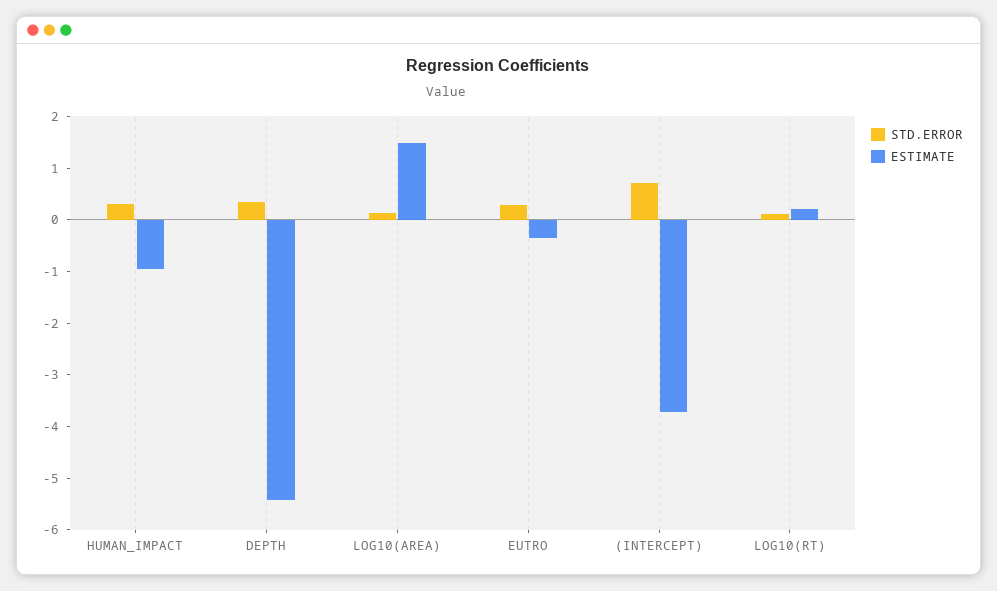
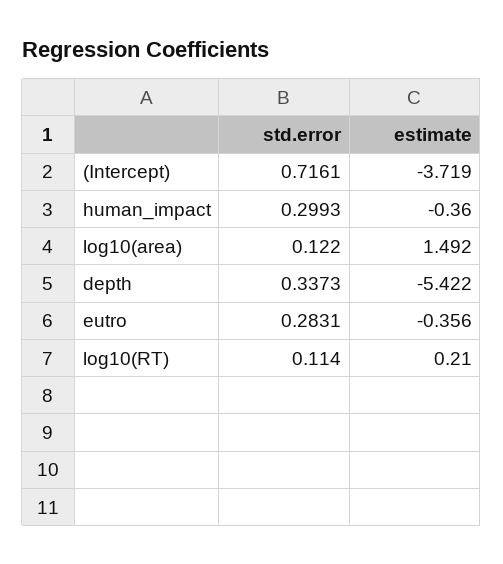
ESTIMATE, HUMAN_IMPACT: -1 -> -0.36

